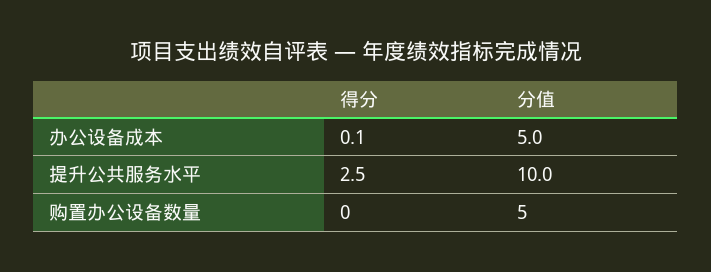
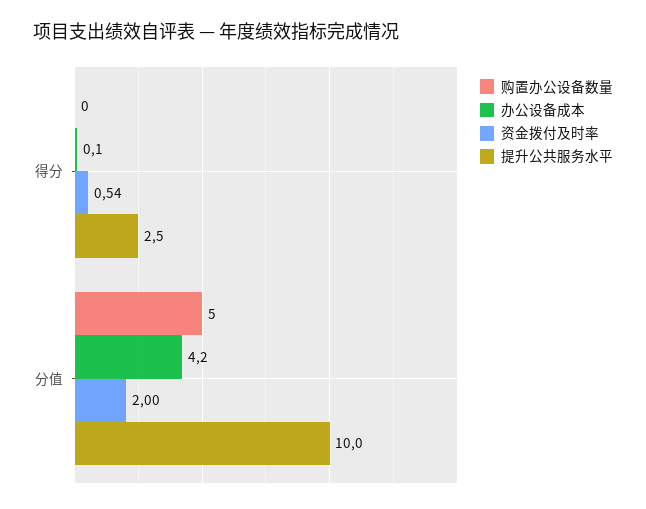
办公设备成本, 分值: 5 -> 4.2
资金拨付及时率, 得分: none -> 0.54
资金拨付及时率, 分值: none -> 2

